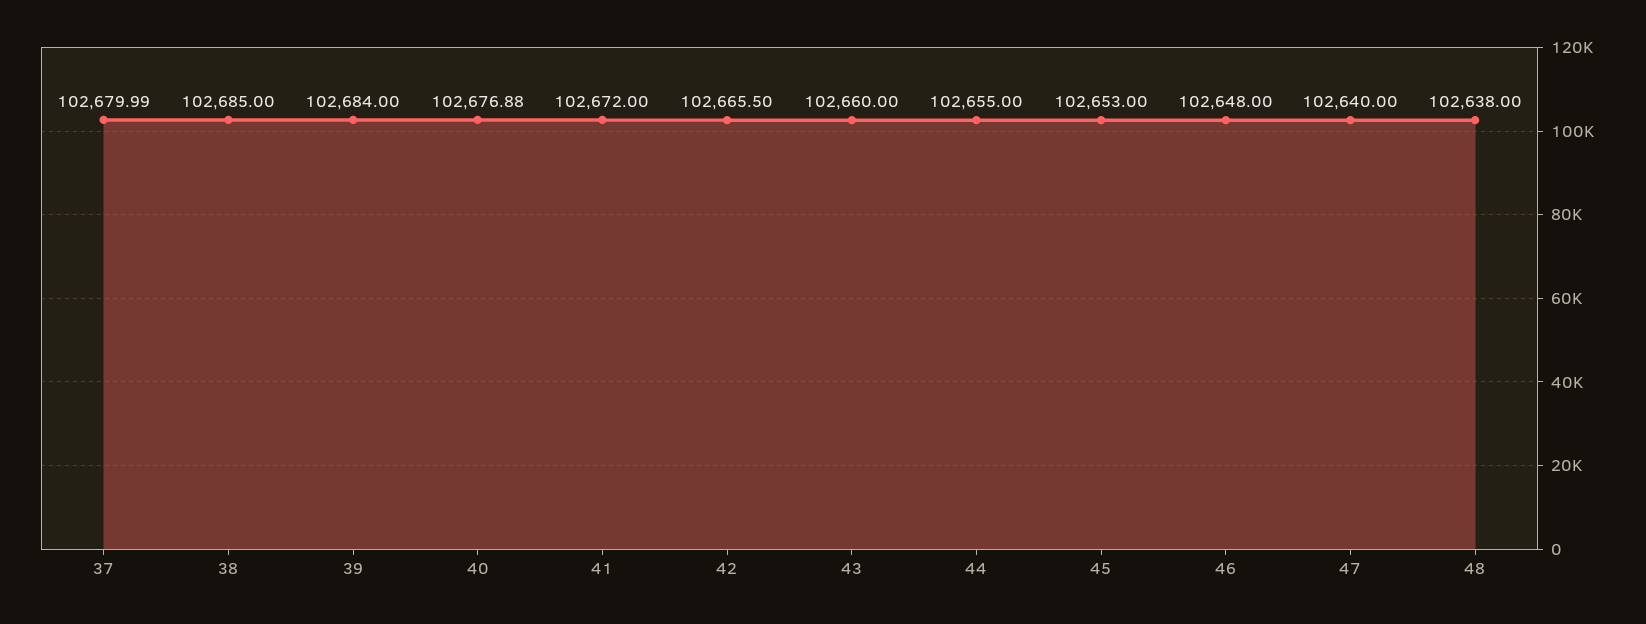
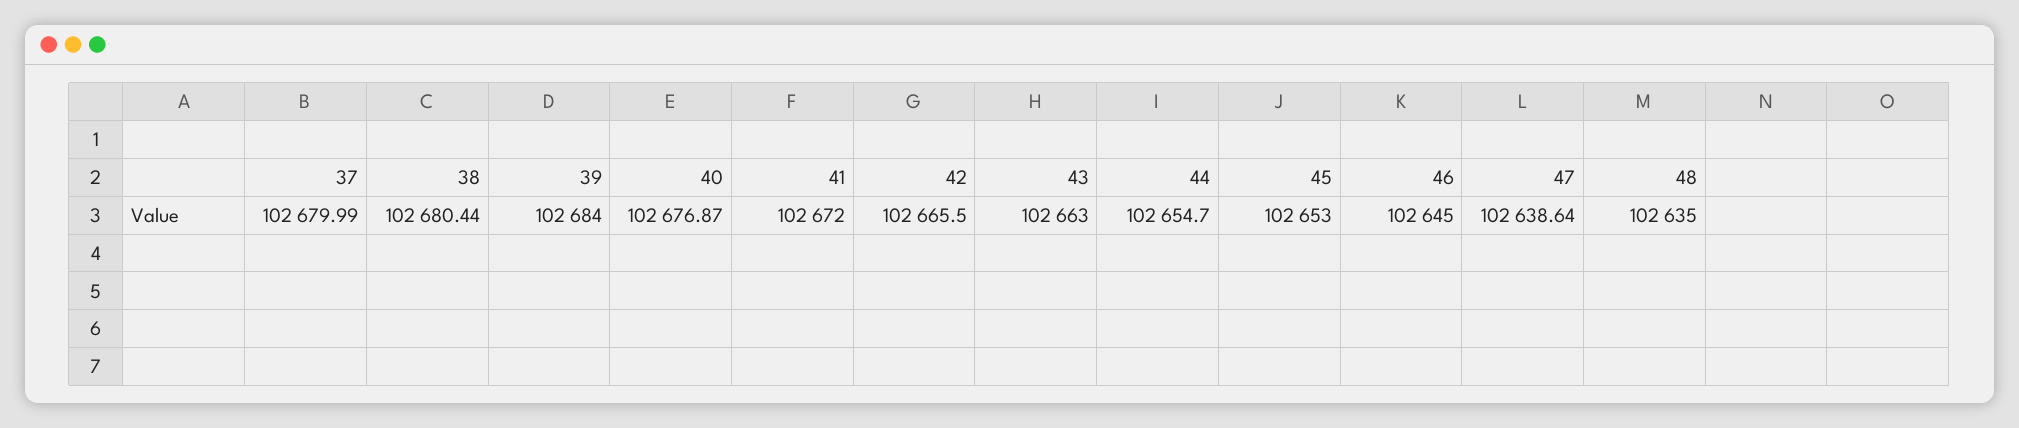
38: 102685 -> 102680.44
40: 102676.88 -> 102676.87
43: 102660 -> 102663
44: 102655 -> 102654.7
46: 102648 -> 102645
47: 102640 -> 102638.64
48: 102638 -> 102635

